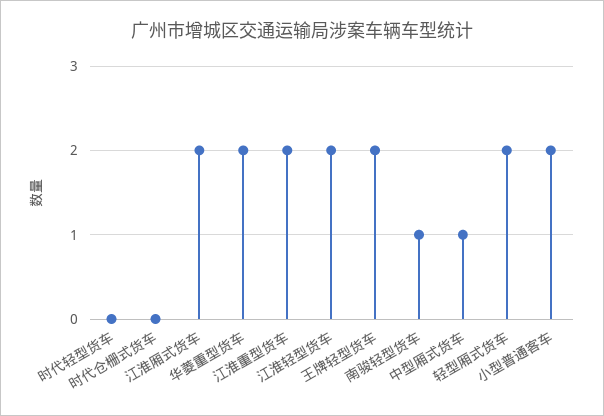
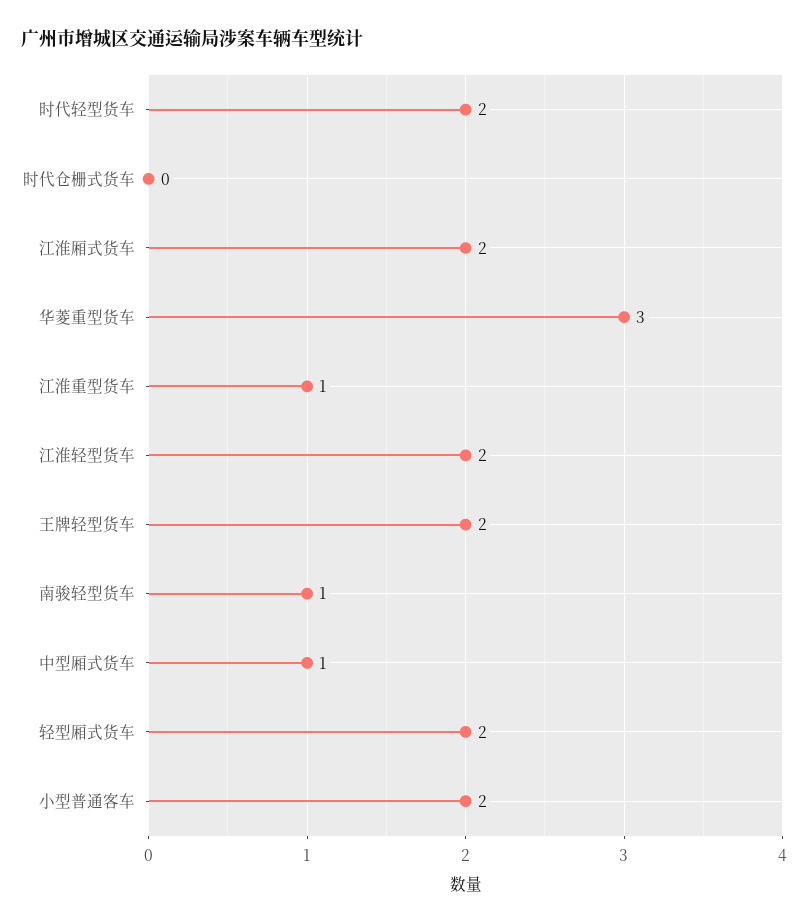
时代轻型货车: 0 -> 2
华菱重型货车: 2 -> 3
江淮重型货车: 2 -> 1

